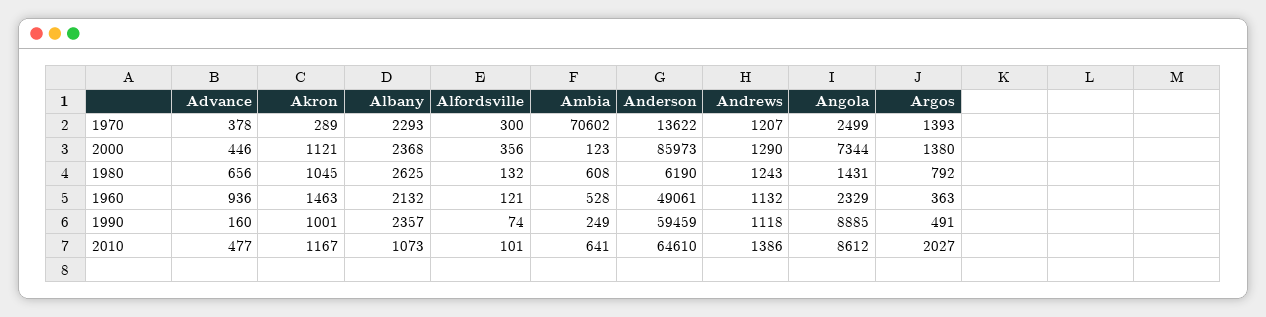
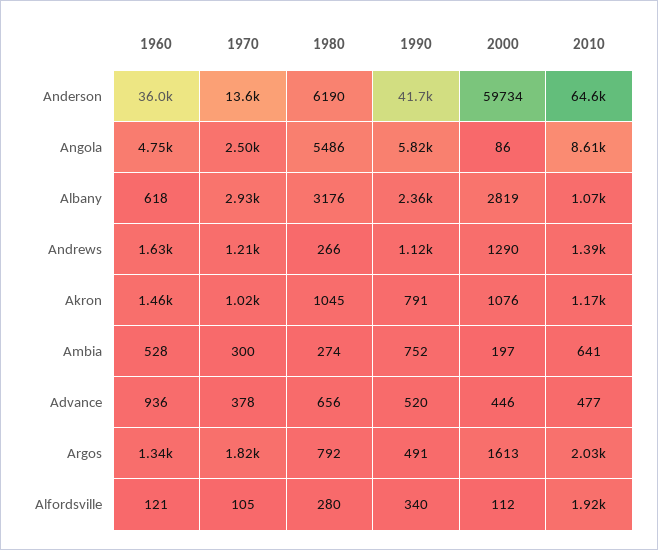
Akron, 1970: 289 -> 1020
Albany, 1970: 2293 -> 2930
Alfordsville, 1970: 300 -> 105
Ambia, 1970: 70602 -> 300
Argos, 1970: 1393 -> 1820
Akron, 2000: 1121 -> 1076
Albany, 2000: 2368 -> 2819
Alfordsville, 2000: 356 -> 112
Ambia, 2000: 123 -> 197
Anderson, 2000: 85973 -> 59734
Angola, 2000: 7344 -> 86
Argos, 2000: 1380 -> 1613
Albany, 1980: 2625 -> 3176
Alfordsville, 1980: 132 -> 280
Ambia, 1980: 608 -> 274
Andrews, 1980: 1243 -> 266
Angola, 1980: 1431 -> 5486
Albany, 1960: 2132 -> 618
Anderson, 1960: 49061 -> 36000
Andrews, 1960: 1132 -> 1630
Angola, 1960: 2329 -> 4750
Argos, 1960: 363 -> 1340
Advance, 1990: 160 -> 520
Akron, 1990: 1001 -> 791
Alfordsville, 1990: 74 -> 340
Ambia, 1990: 249 -> 752
Anderson, 1990: 59459 -> 41700
Angola, 1990: 8885 -> 5820
Alfordsville, 2010: 101 -> 1920

